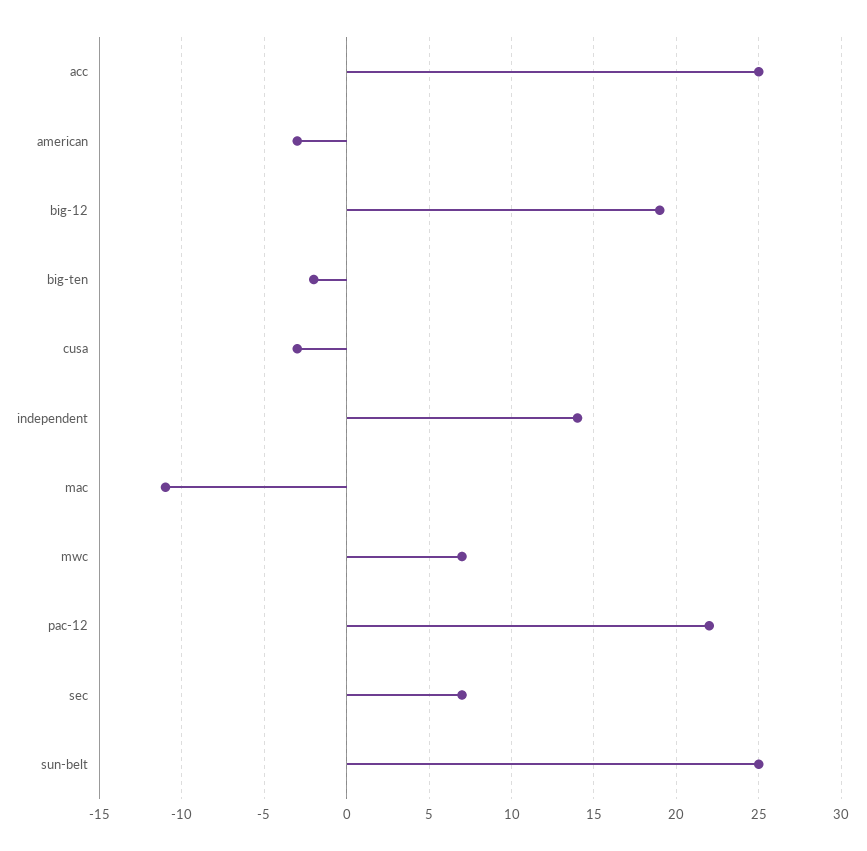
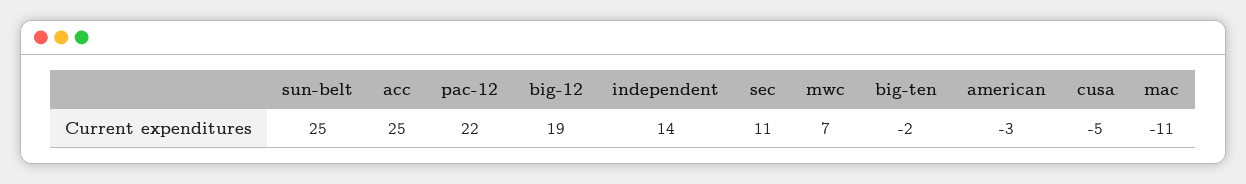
cusa: -3 -> -5
sec: 7 -> 11

